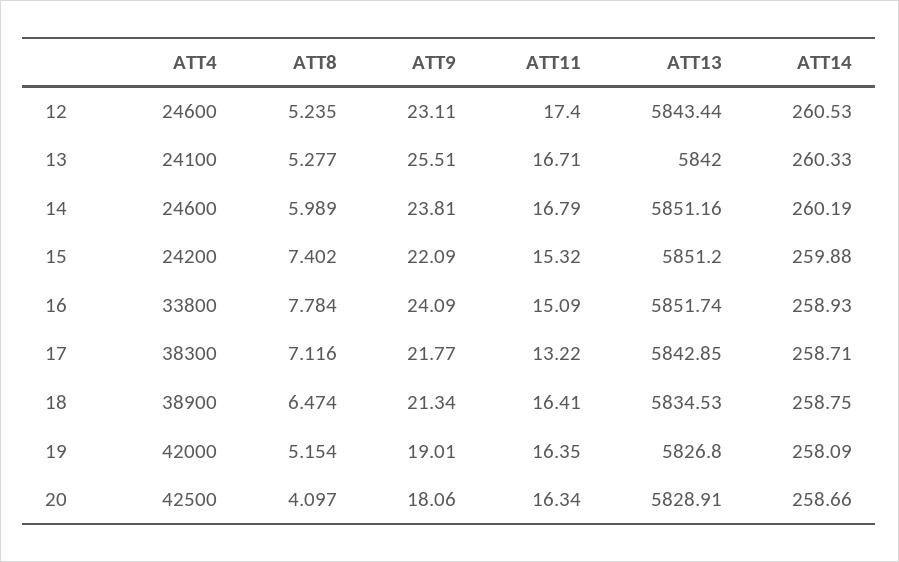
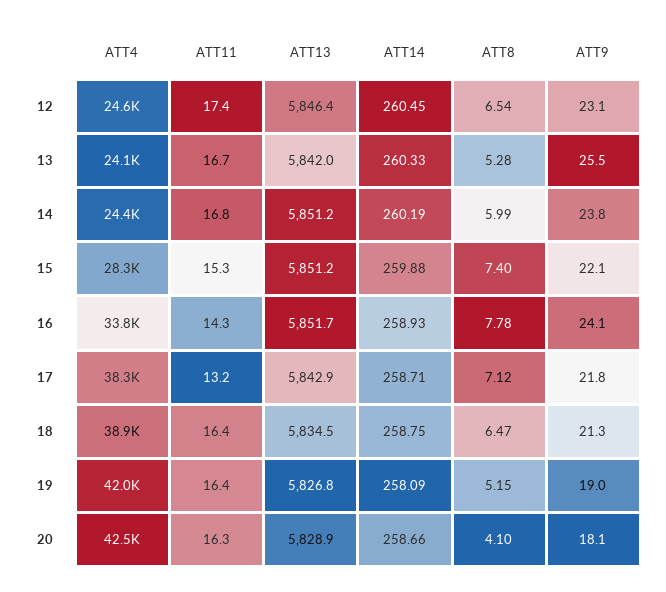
ATT8, 12: 5.235 -> 6.54
ATT13, 12: 5843.44 -> 5846.4
ATT14, 12: 260.53 -> 260.45
ATT4, 14: 24600 -> 24400
ATT4, 15: 24200 -> 28300
ATT11, 16: 15.09 -> 14.3

